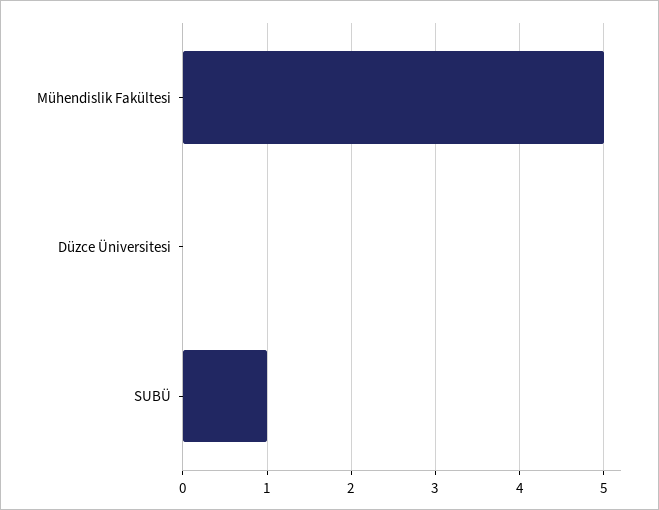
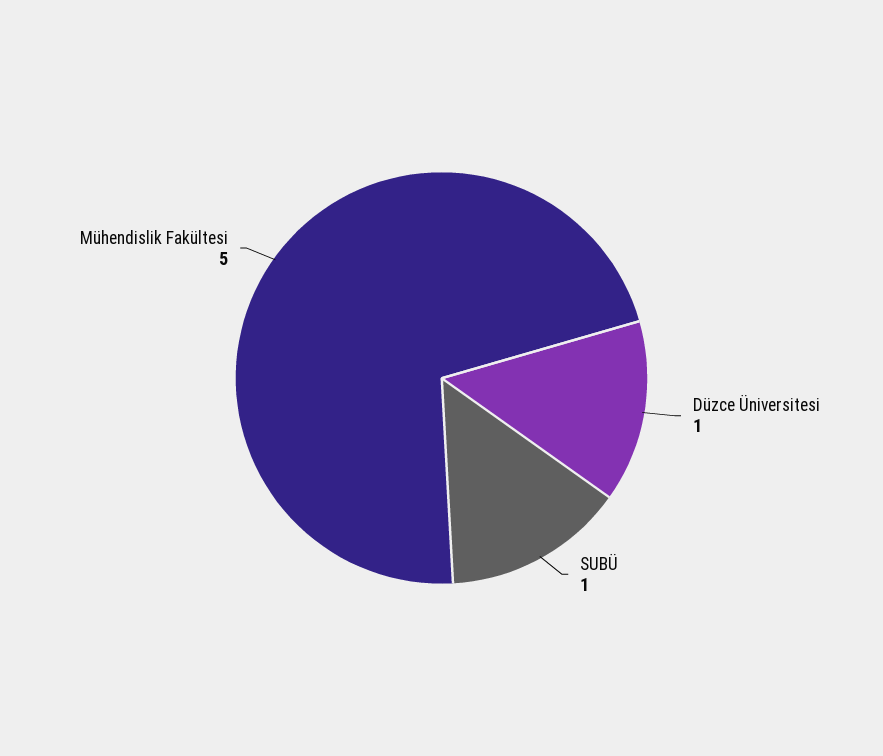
Düzce Üniversitesi: 0 -> 1

